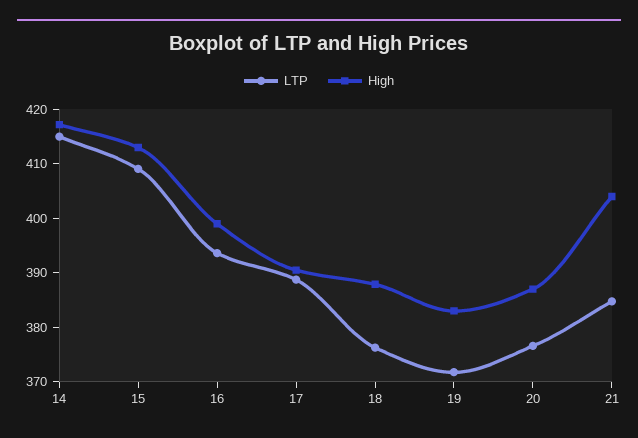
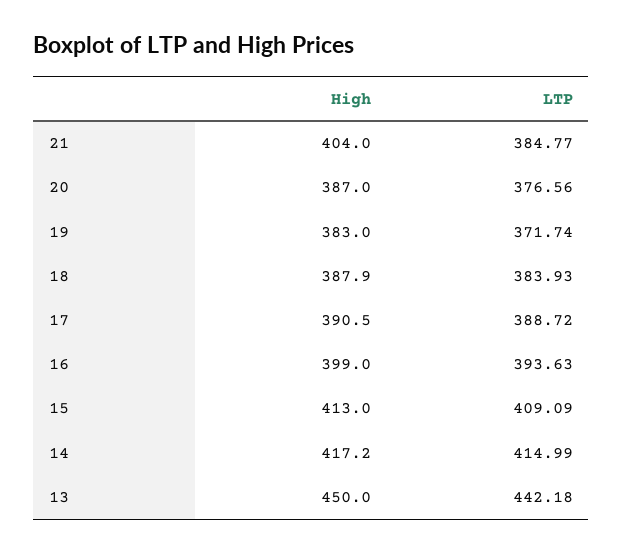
LTP, 18: 376 -> 383.93
High, 13: none -> 450
LTP, 13: none -> 442.18

